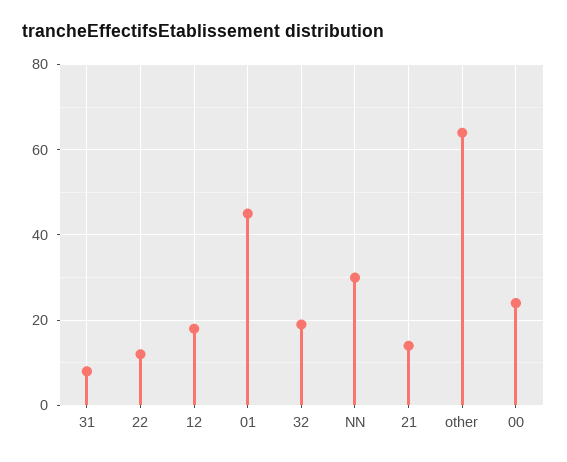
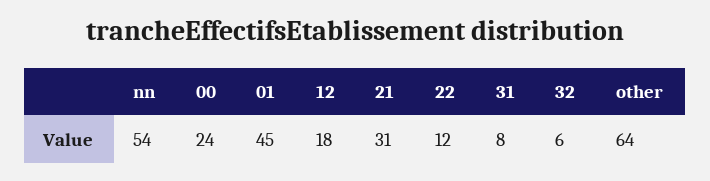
32: 20 -> 6
NN: 30 -> 54
21: 15 -> 31

